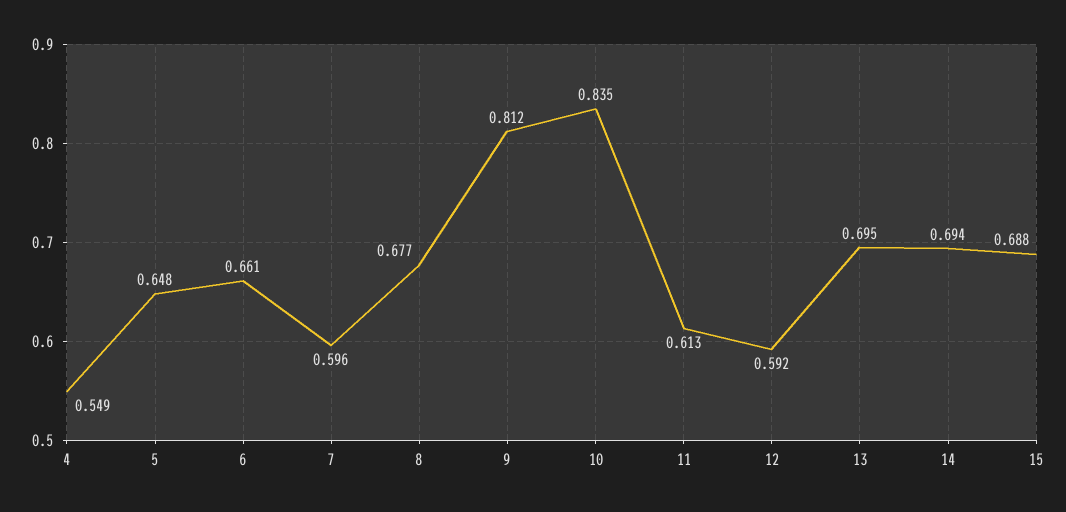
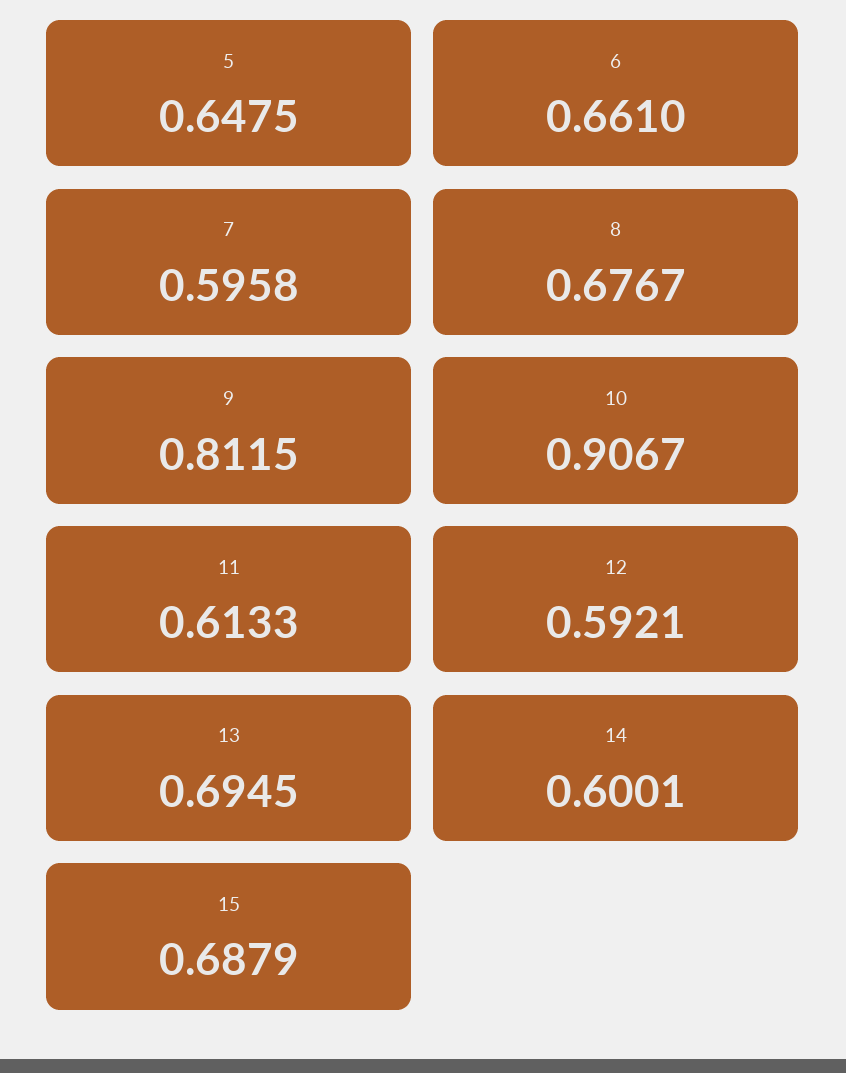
4: 0.549 -> none
10: 0.835 -> 0.9067
14: 0.694 -> 0.6001

